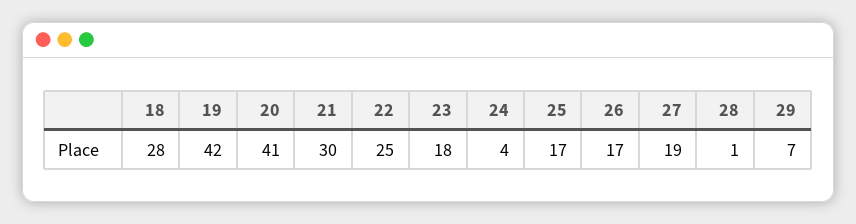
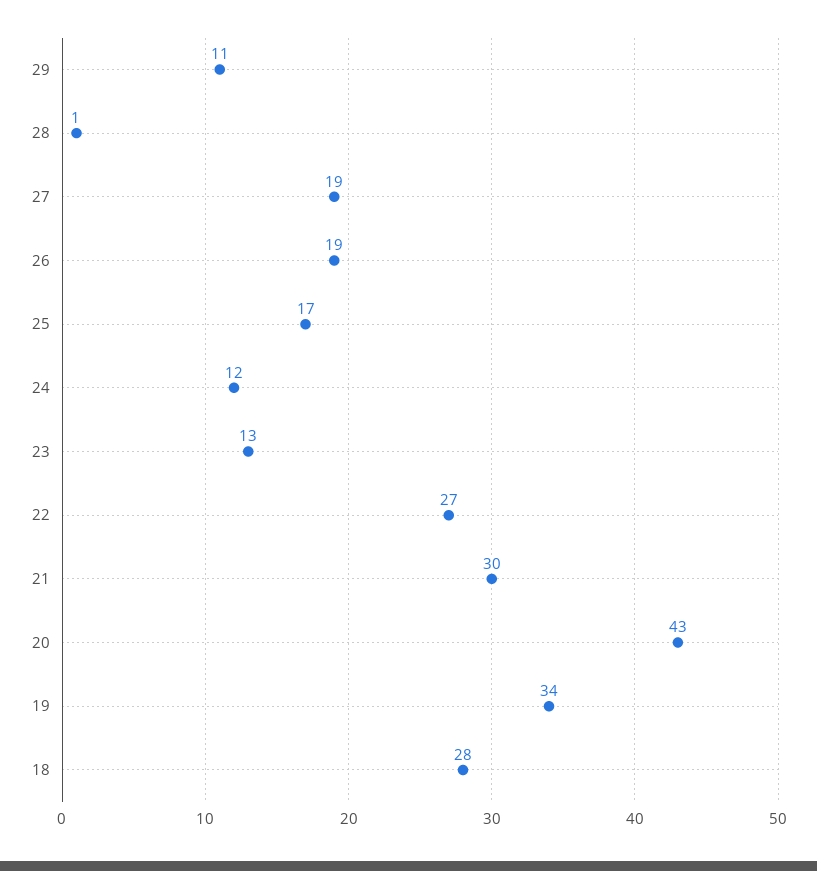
19: 42 -> 34
20: 41 -> 43
22: 25 -> 27
23: 18 -> 13
24: 4 -> 12
26: 17 -> 19
29: 7 -> 11

